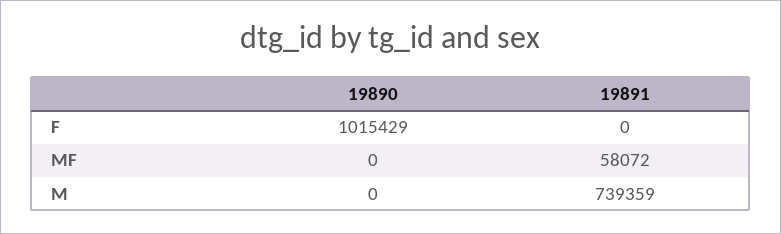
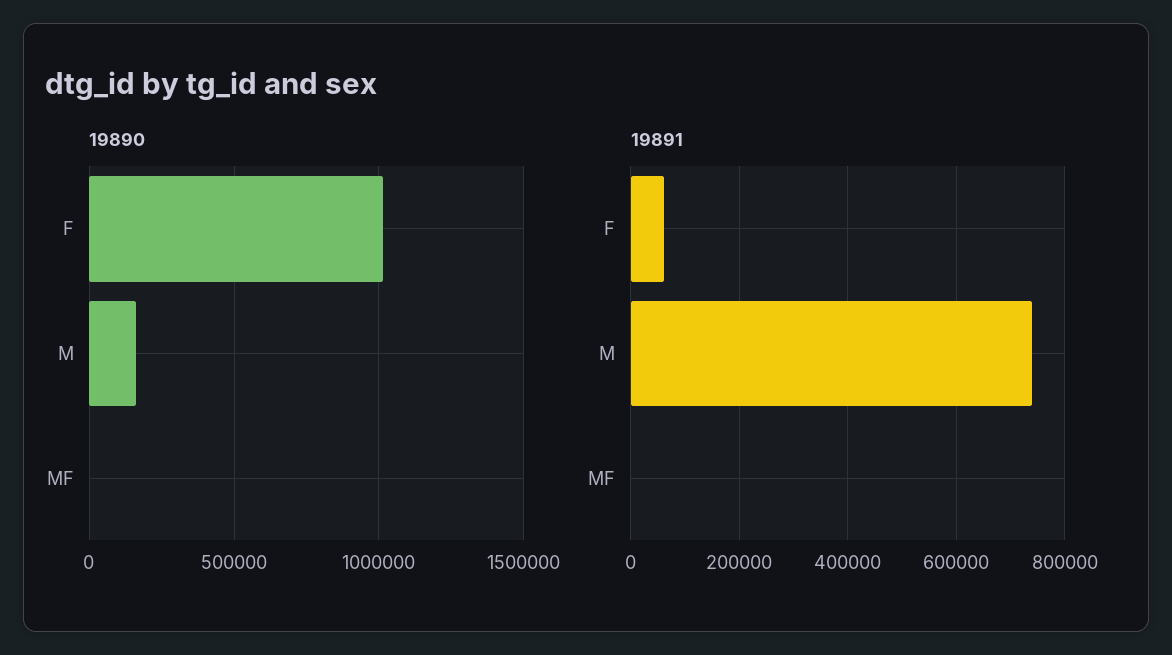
19891, F: 0 -> 60000
19891, MF: 58072 -> 0
19890, M: 0 -> 150000

